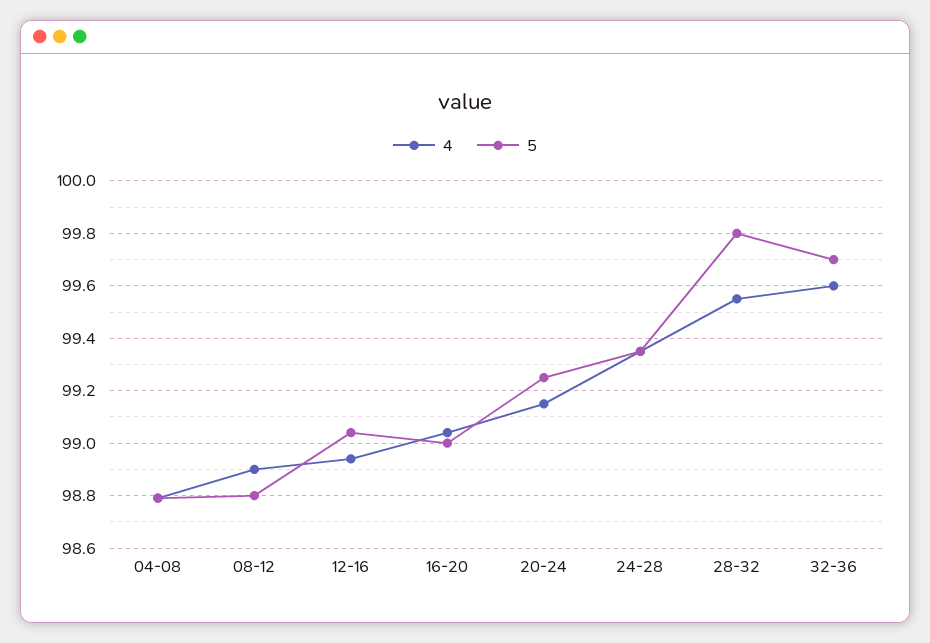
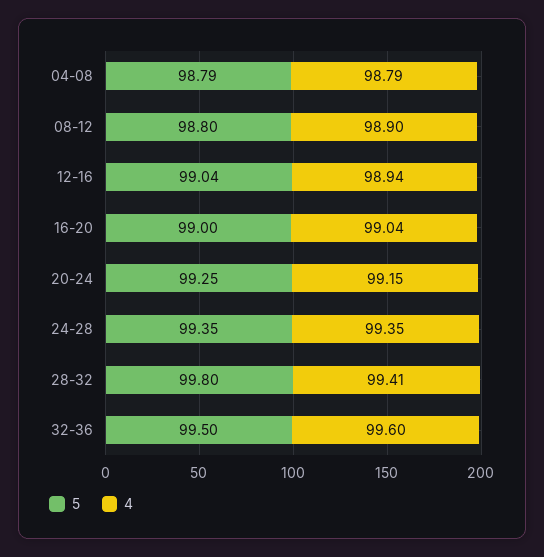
4, 28-32: 99.55 -> 99.41
5, 32-36: 99.7 -> 99.5

